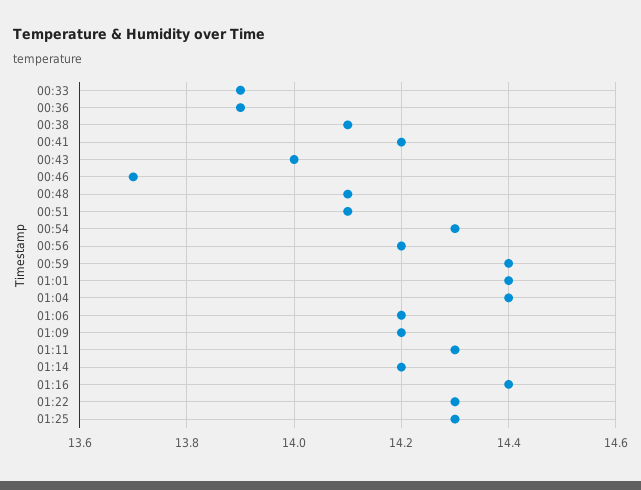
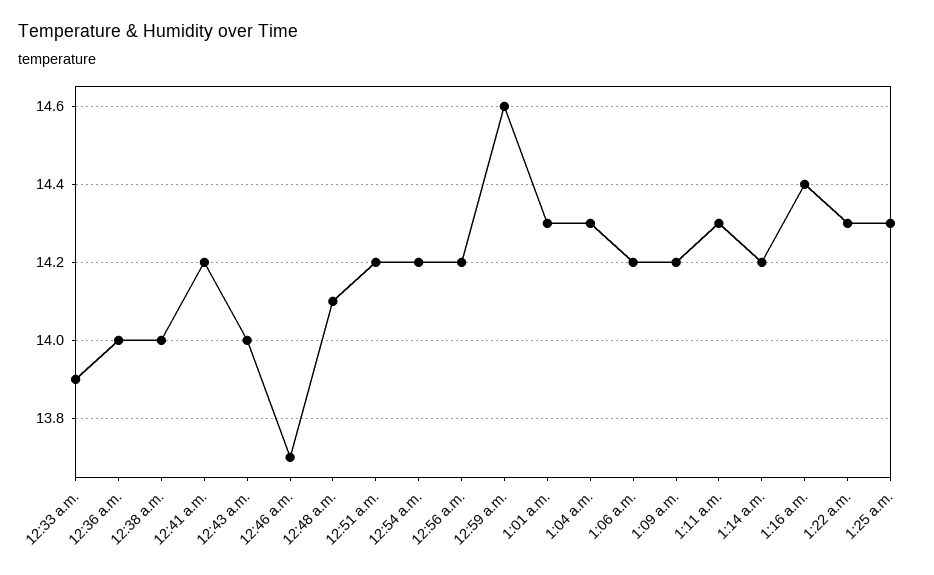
00:36: 13.9 -> 14
00:38: 14.1 -> 14
00:51: 14.1 -> 14.2
00:54: 14.3 -> 14.2
00:59: 14.4 -> 14.6
01:01: 14.4 -> 14.3
01:04: 14.4 -> 14.3

